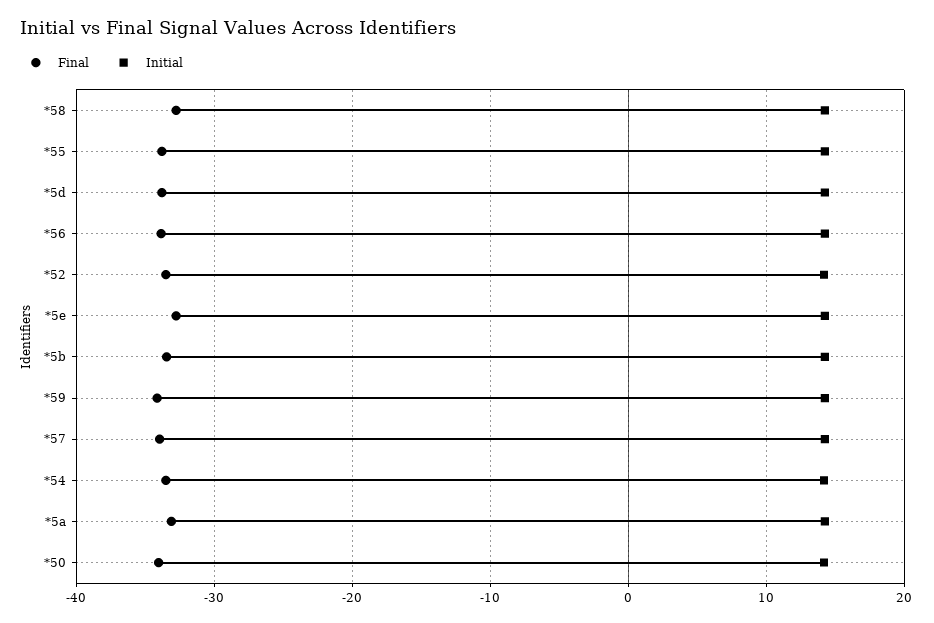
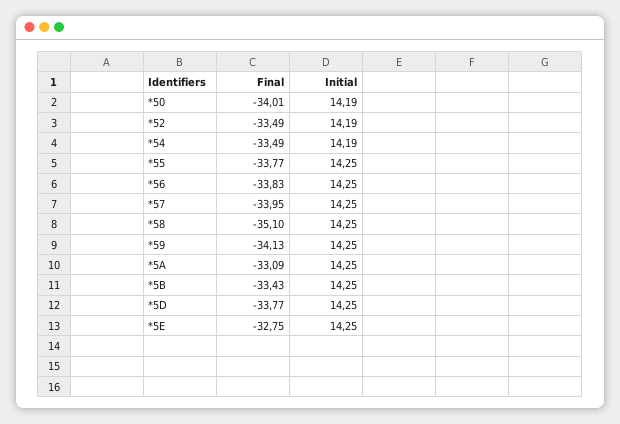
Final, *58: -33 -> -35.1

